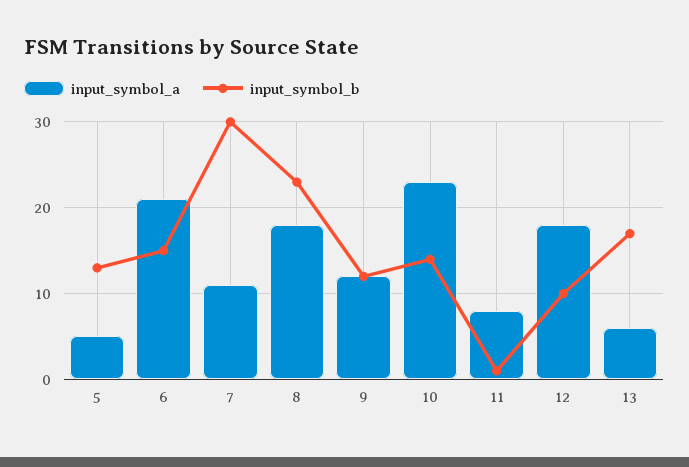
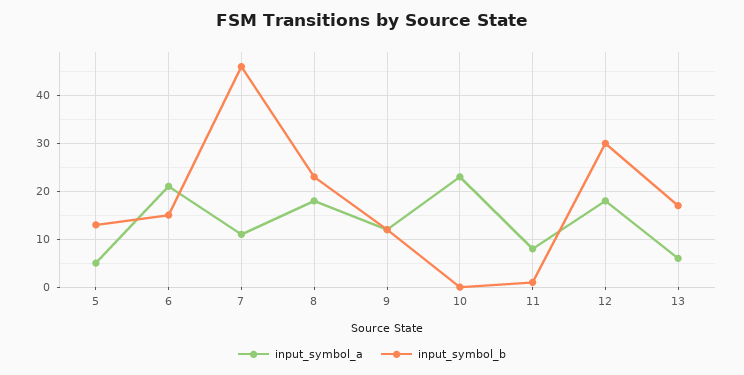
input_symbol_b, 7: 30 -> 45
input_symbol_b, 10: 14 -> 0
input_symbol_b, 12: 10 -> 30

